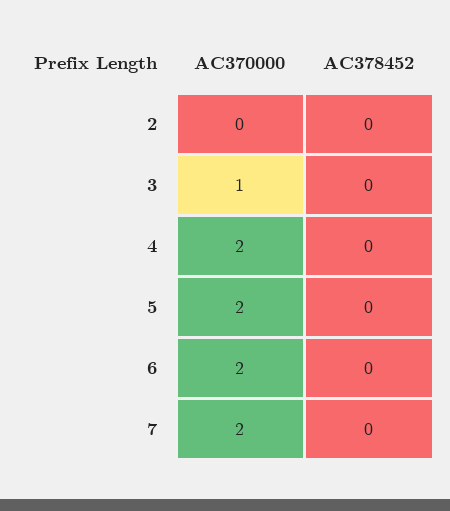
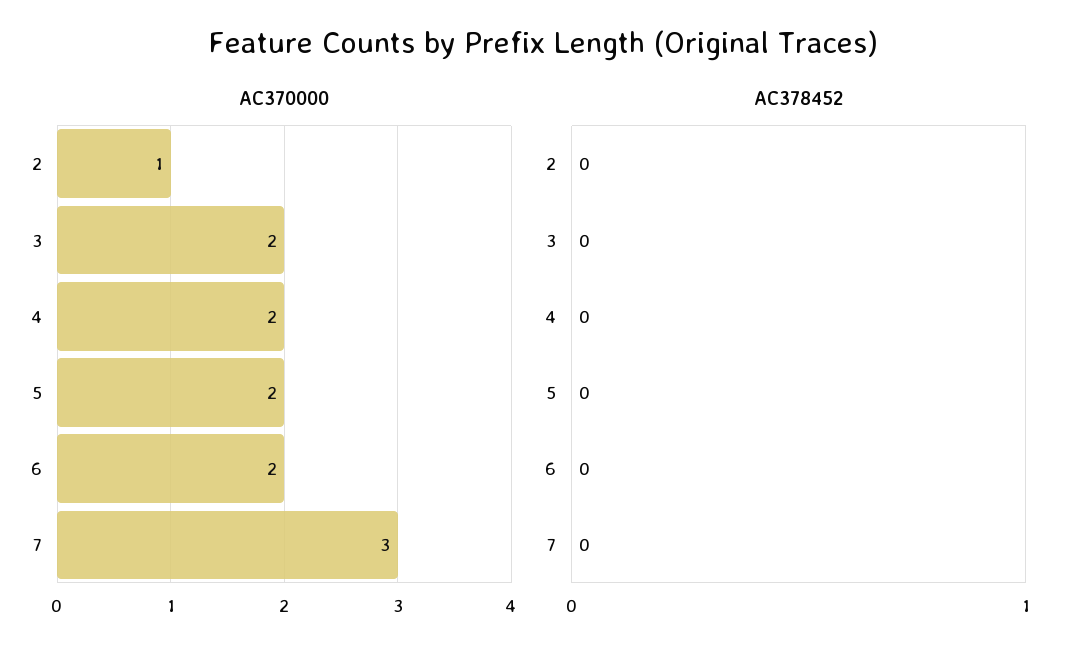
AC370000, 2: 0 -> 1
AC370000, 3: 1 -> 2
AC370000, 7: 2 -> 3

